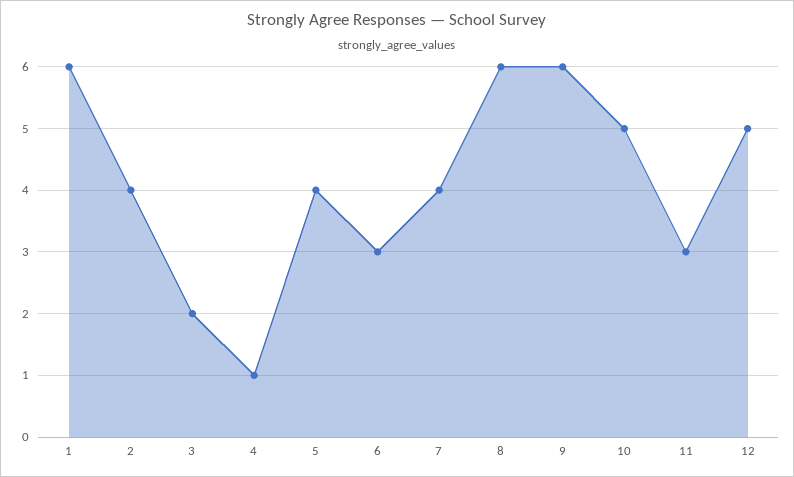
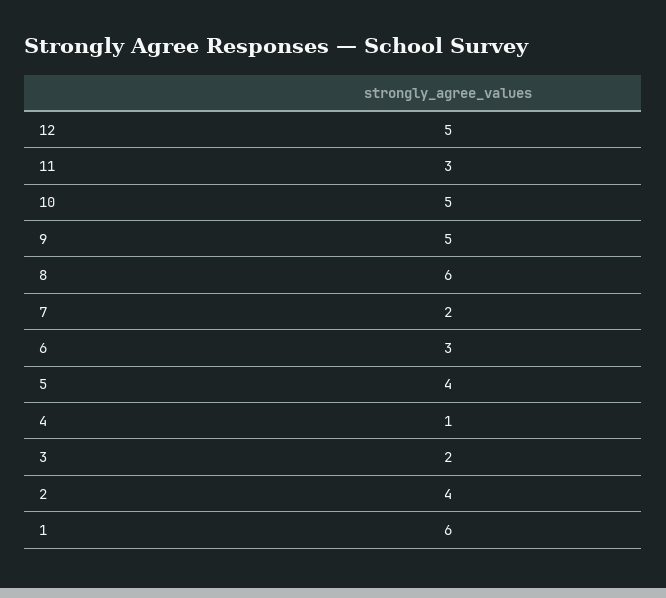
7: 4 -> 2
9: 6 -> 5

